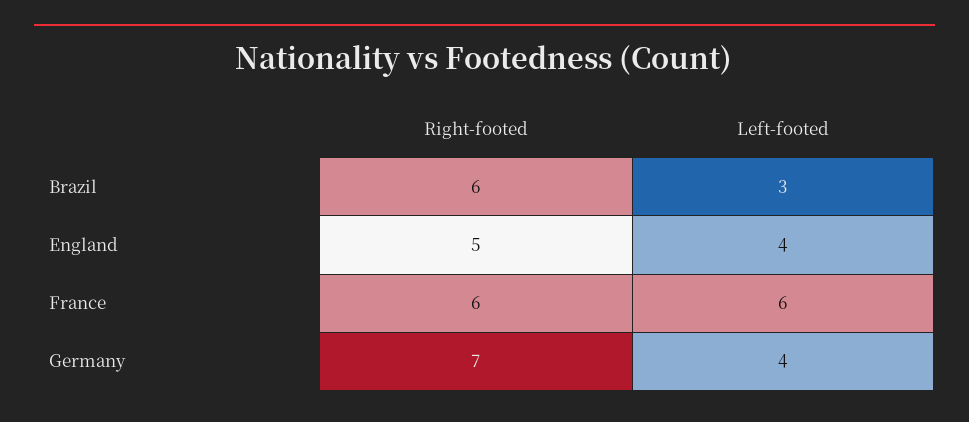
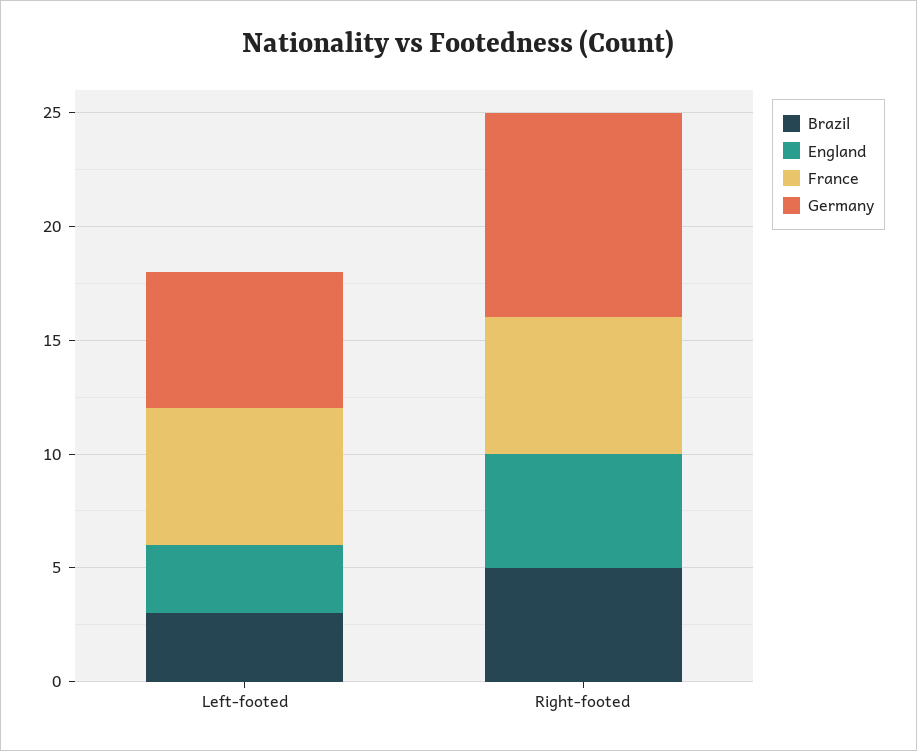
Brazil, Right-footed: 6 -> 5
England, Left-footed: 4 -> 3
Germany, Right-footed: 7 -> 9
Germany, Left-footed: 4 -> 6

